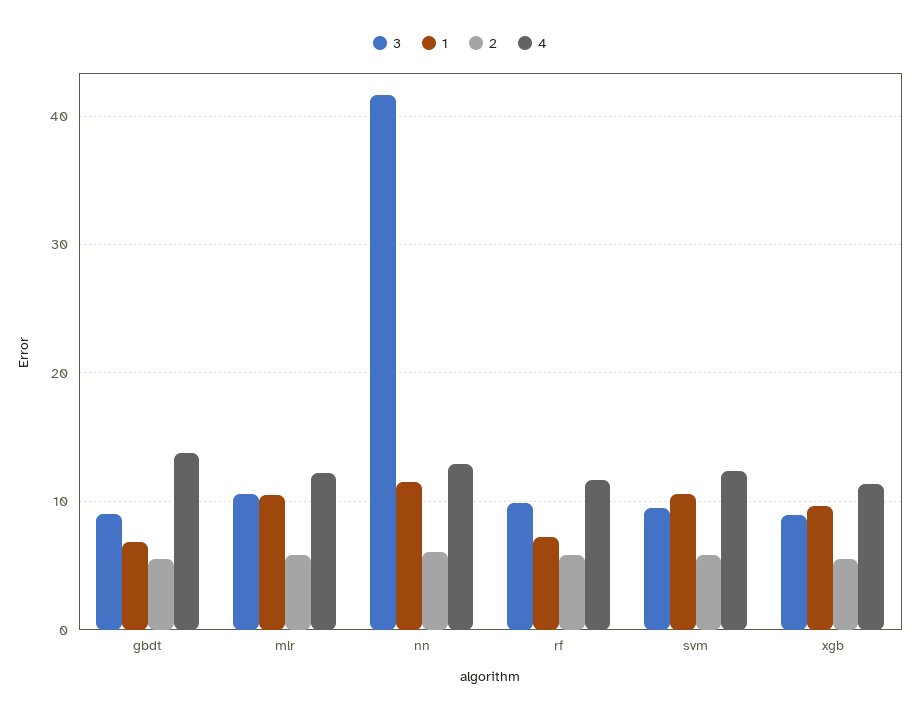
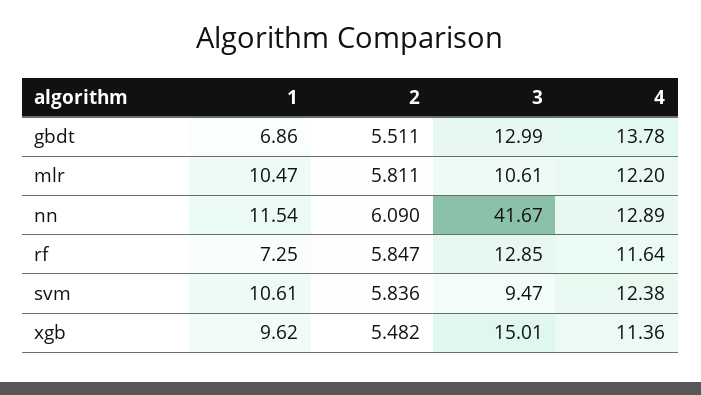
3, gbdt: 9 -> 12.99
3, rf: 10 -> 12.85
3, xgb: 9 -> 15.01

